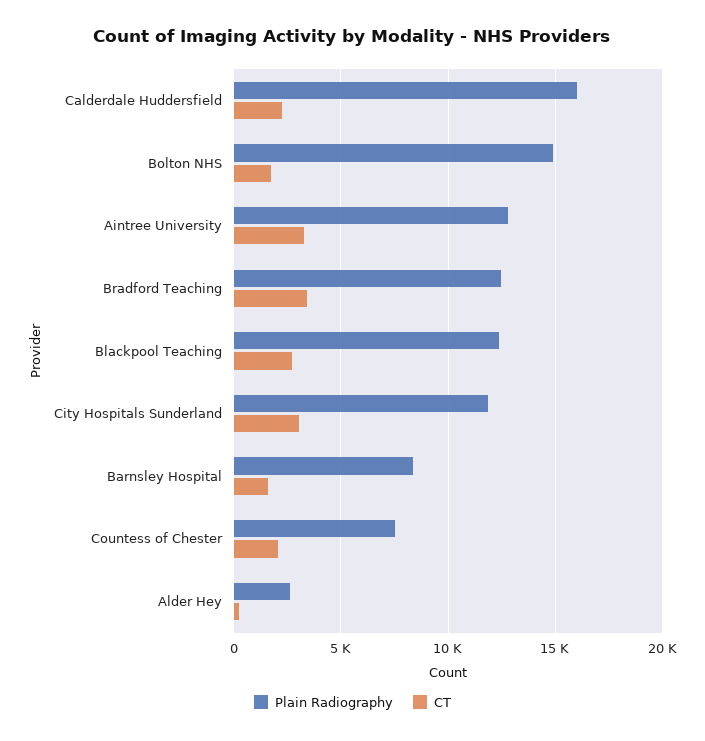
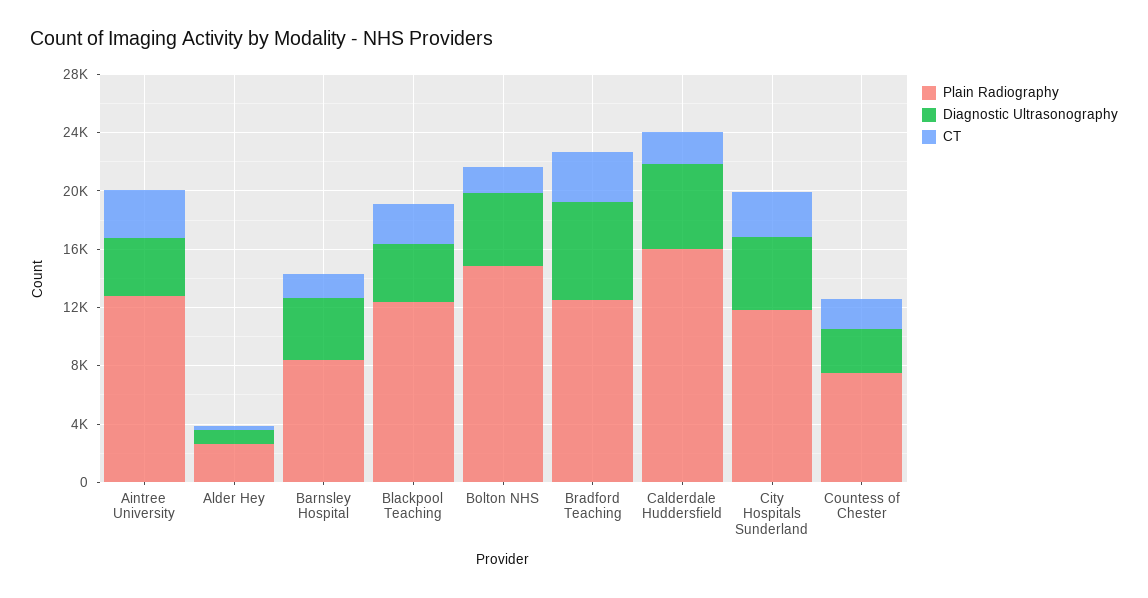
Diagnostic Ultrasonography, Aintree University: none -> 4000
Diagnostic Ultrasonography, Alder Hey: none -> 1000
Diagnostic Ultrasonography, Barnsley Hospital: none -> 4000
Diagnostic Ultrasonography, Blackpool Teaching: none -> 4000
Diagnostic Ultrasonography, Bolton NHS: none -> 5000
Diagnostic Ultrasonography, Bradford Teaching: none -> 7000
Diagnostic Ultrasonography, Calderdale Huddersfield: none -> 6000
Diagnostic Ultrasonography, City Hospitals Sunderland: none -> 5000
Diagnostic Ultrasonography, Countess of Chester: none -> 3000

